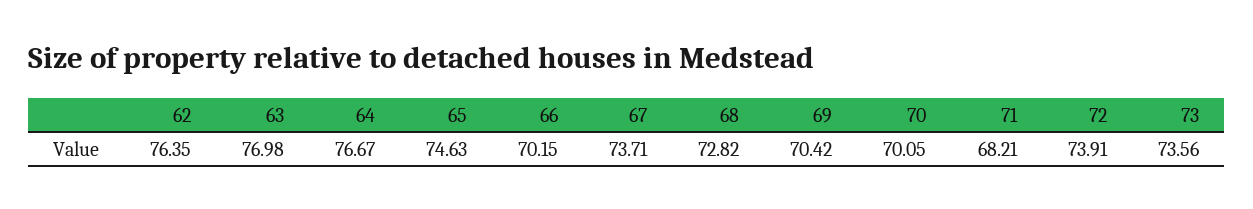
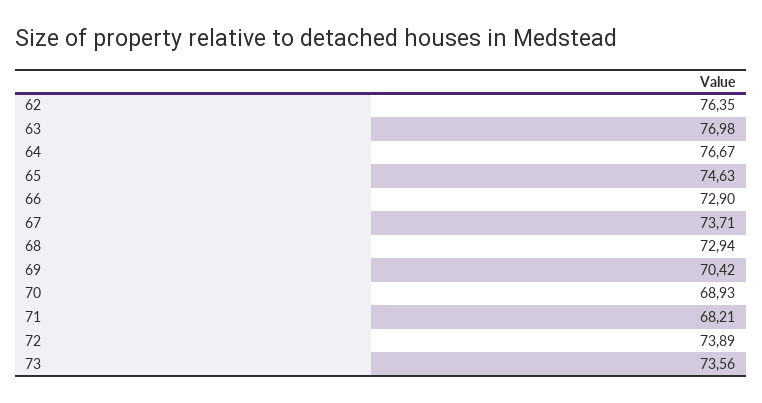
66: 70.15 -> 72.9
68: 72.82 -> 72.94
70: 70.05 -> 68.93
72: 73.91 -> 73.89

